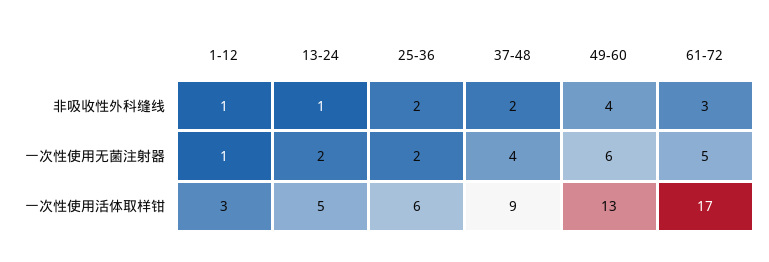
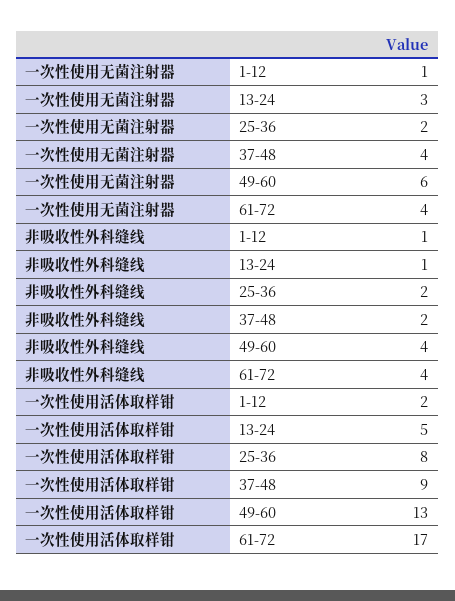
61-72, 非吸收性外科缝线: 3 -> 4
13-24, 一次性使用无菌注射器: 2 -> 3
61-72, 一次性使用无菌注射器: 5 -> 4
1-12, 一次性使用活体取样钳: 3 -> 2
25-36, 一次性使用活体取样钳: 6 -> 8

